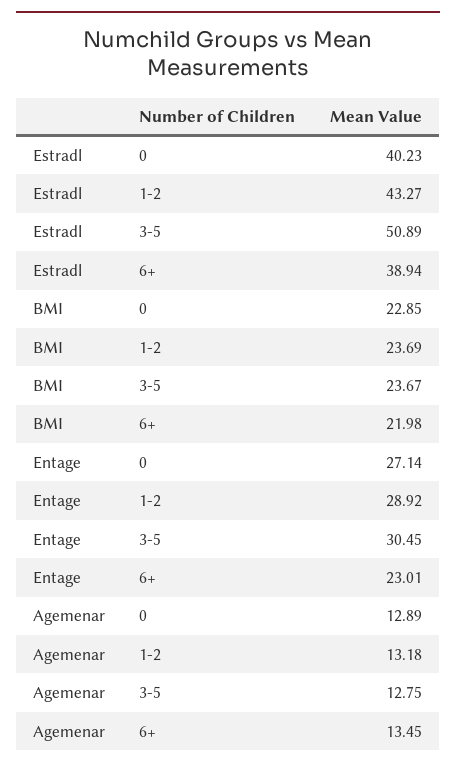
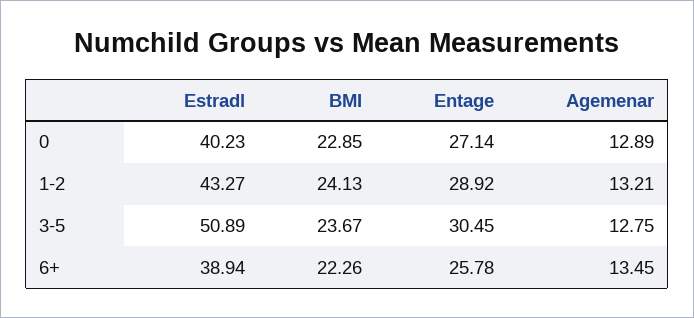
BMI, 1-2: 23.69 -> 24.13
BMI, 6+: 21.98 -> 22.26
Entage, 6+: 23.01 -> 25.78
Agemenar, 1-2: 13.18 -> 13.21

